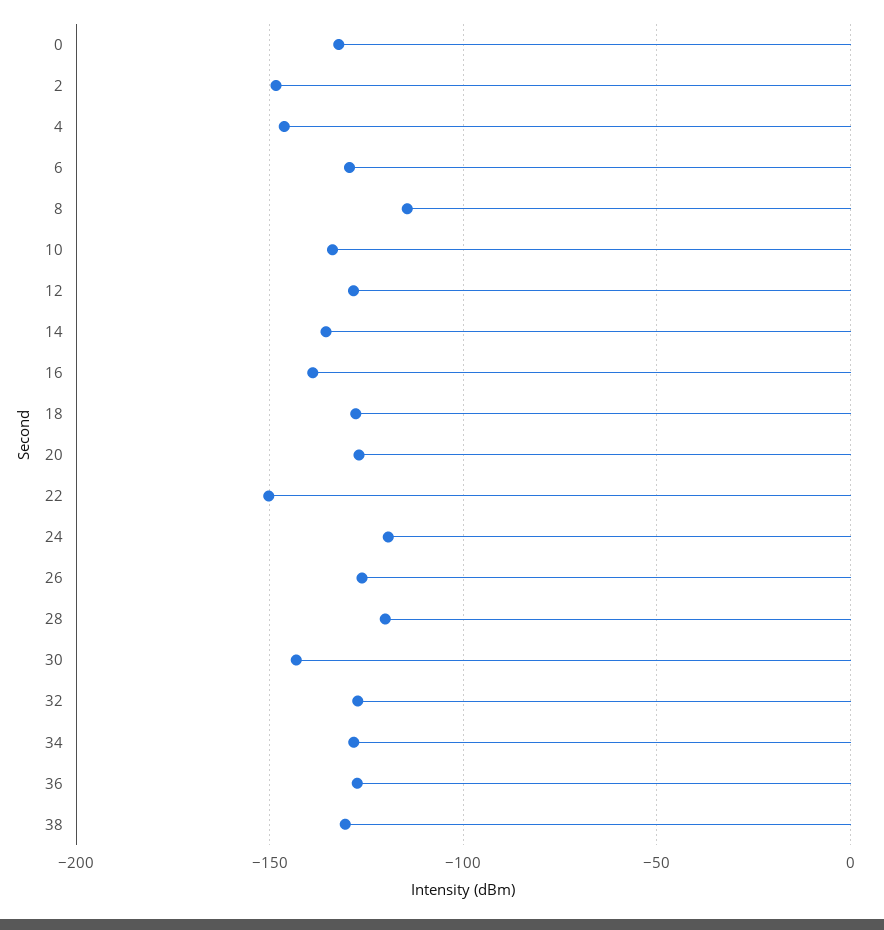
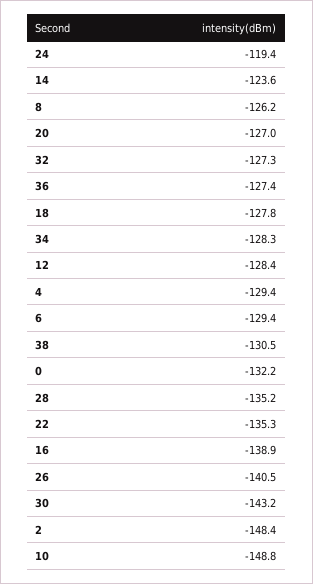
4: -145 -> -129.4
8: -115 -> -126.2
10: -135 -> -148.8
14: -135 -> -123.6
22: -150 -> -135.3
26: -125 -> -140.5
28: -120 -> -135.2

